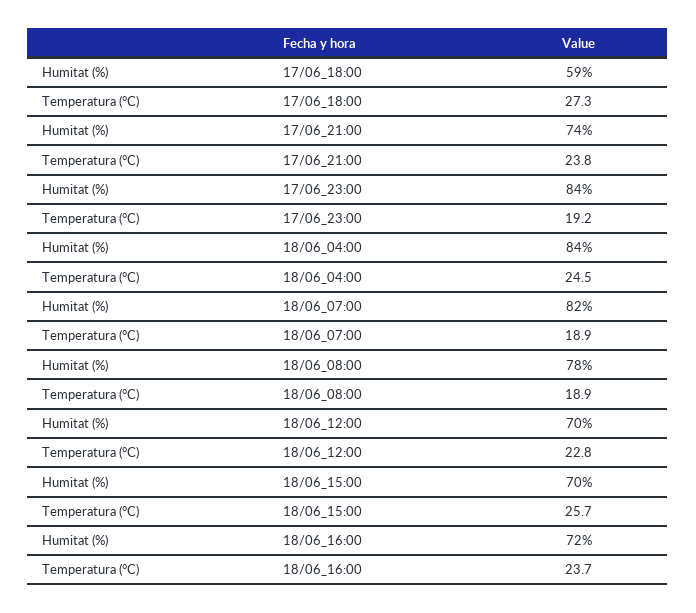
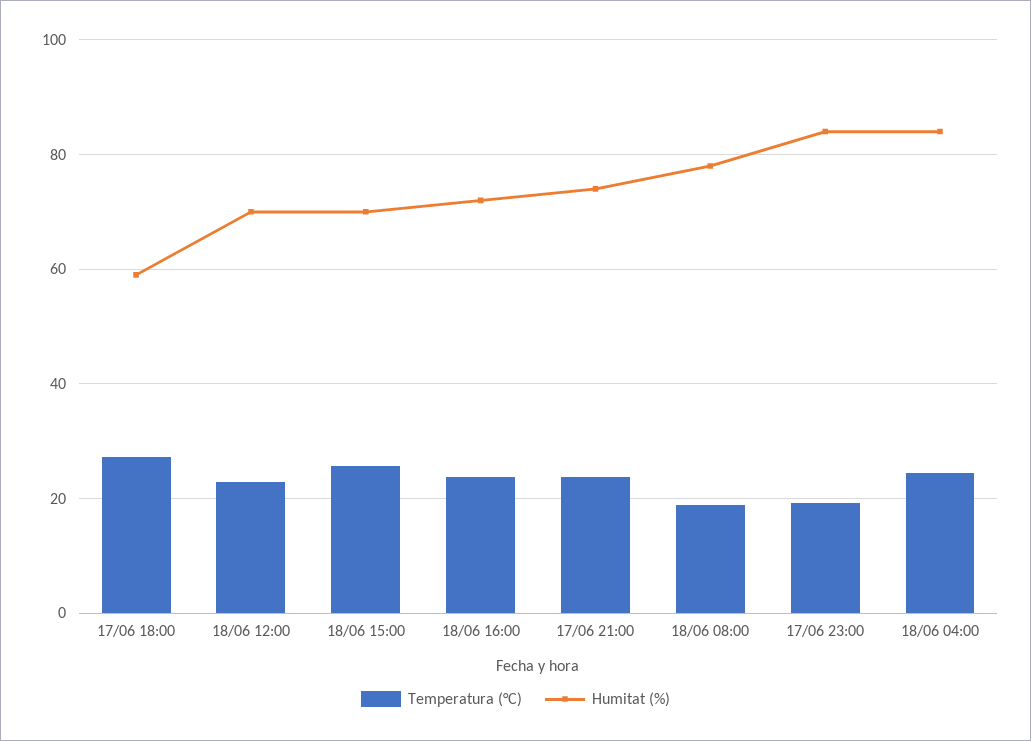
Humitat (%), 18/06_07:00: 82 -> none
Temperatura (°C), 18/06_07:00: 18.9 -> none

